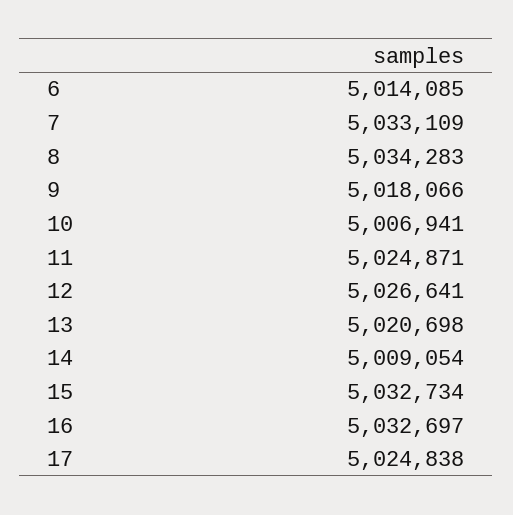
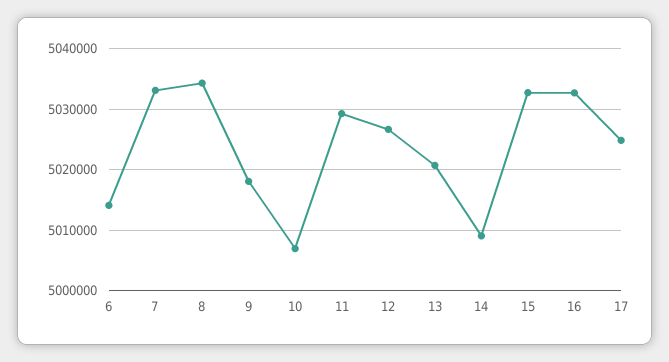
11: 5024871 -> 5029000

